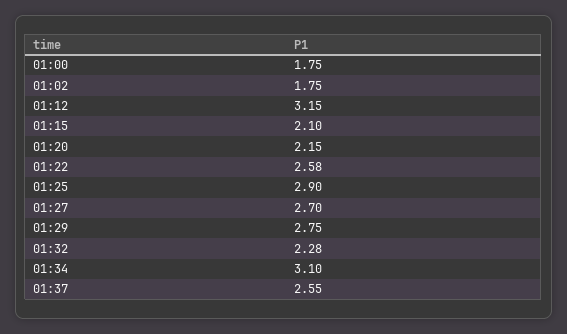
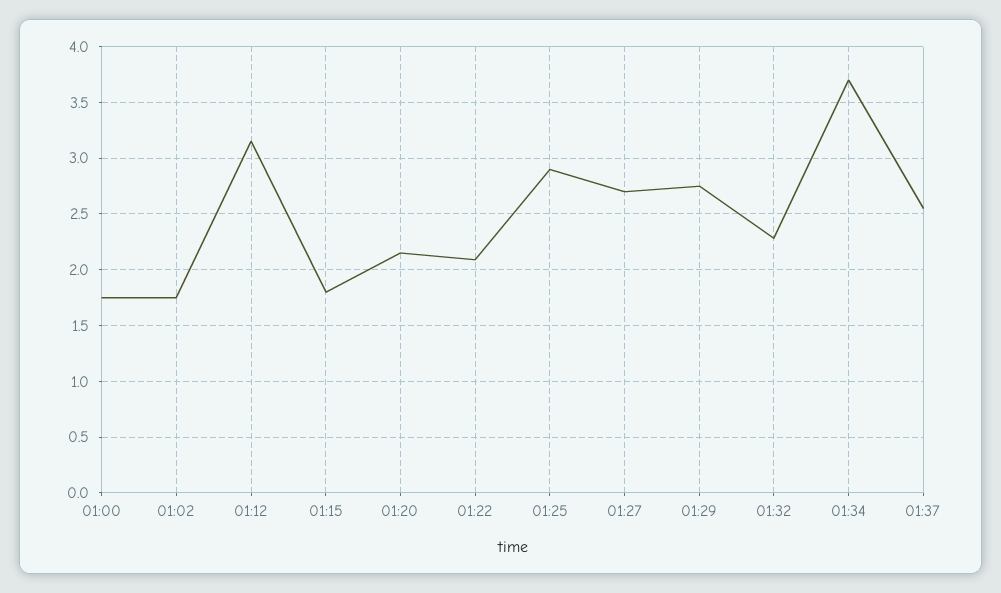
01:15: 2.1 -> 1.8
01:22: 2.58 -> 2.1
01:34: 3.1 -> 3.7

